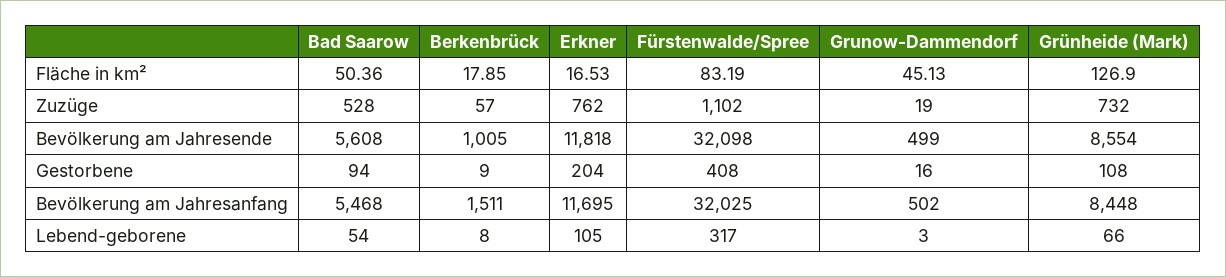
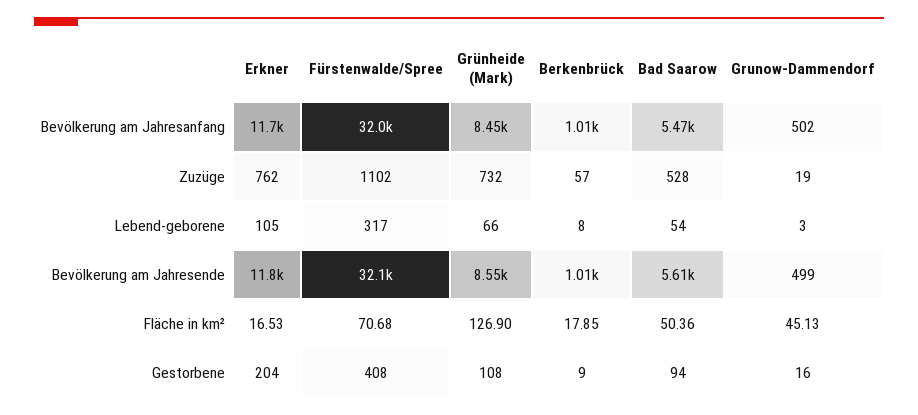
Fürstenwalde/Spree, Fläche in km²: 83.19 -> 70.68
Berkenbrück, Bevölkerung am Jahresanfang: 1511 -> 1010

